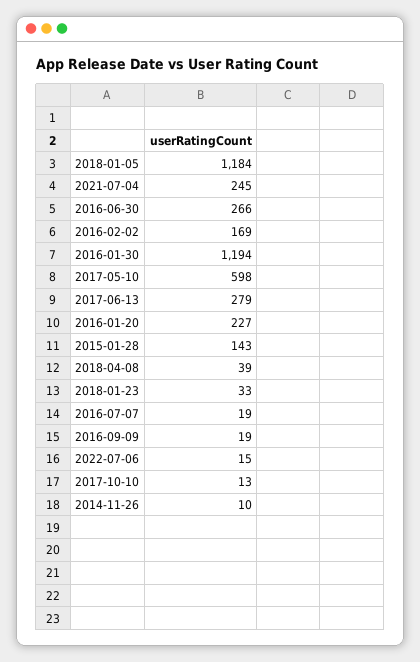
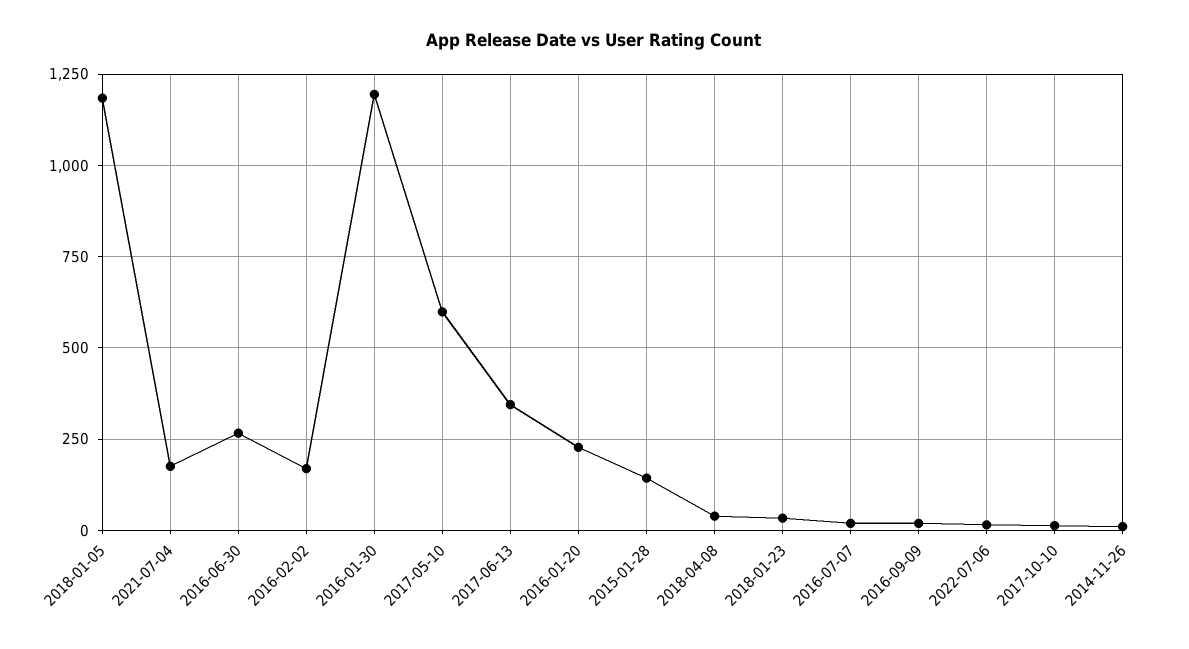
2021-07-04: 245 -> 175
2017-06-13: 279 -> 350

